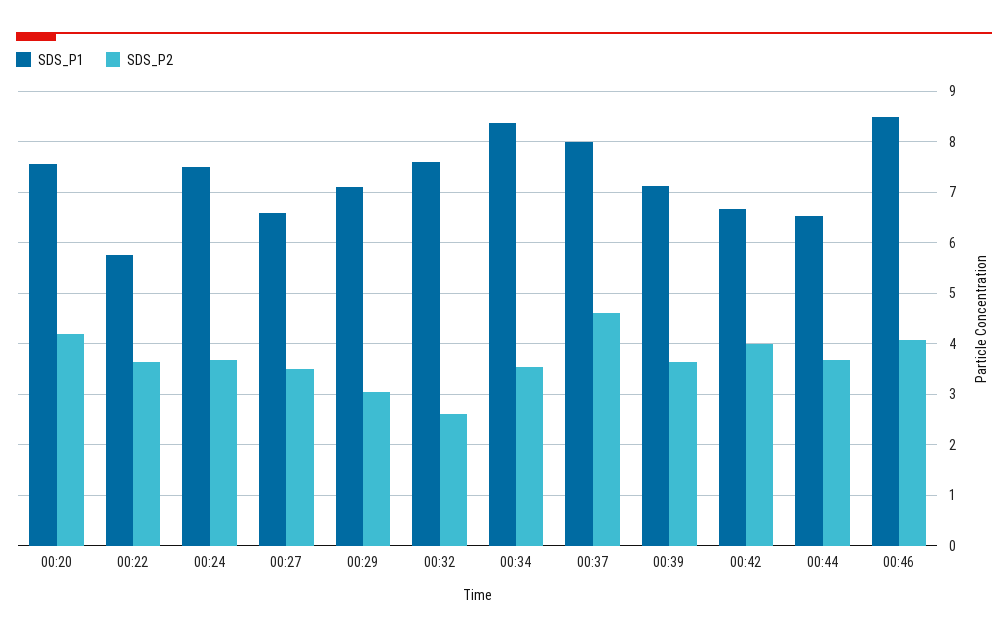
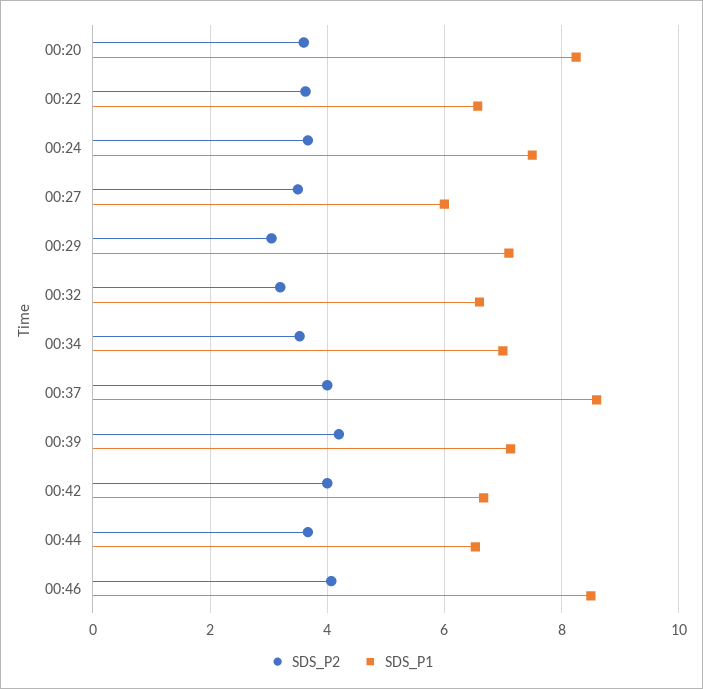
SDS_P1, 00:20: 7.6 -> 8.2
SDS_P2, 00:20: 4.2 -> 3.6
SDS_P1, 00:22: 5.8 -> 6.6
SDS_P1, 00:27: 6.6 -> 6
SDS_P1, 00:32: 7.6 -> 6.6
SDS_P2, 00:32: 2.6 -> 3.2
SDS_P1, 00:34: 8.4 -> 7
SDS_P1, 00:37: 8 -> 8.6
SDS_P2, 00:37: 4.6 -> 4
SDS_P2, 00:39: 3.6 -> 4.2

